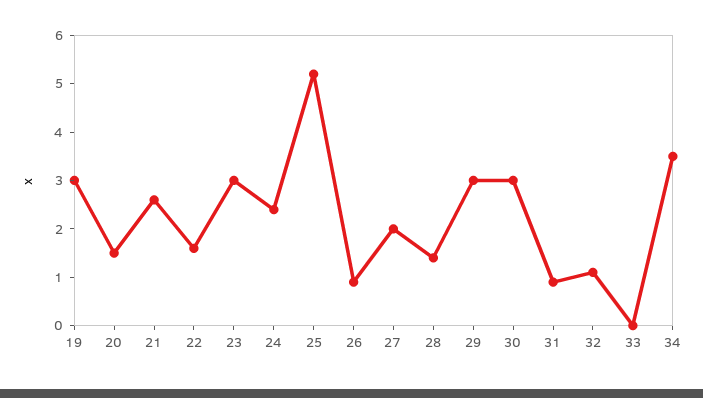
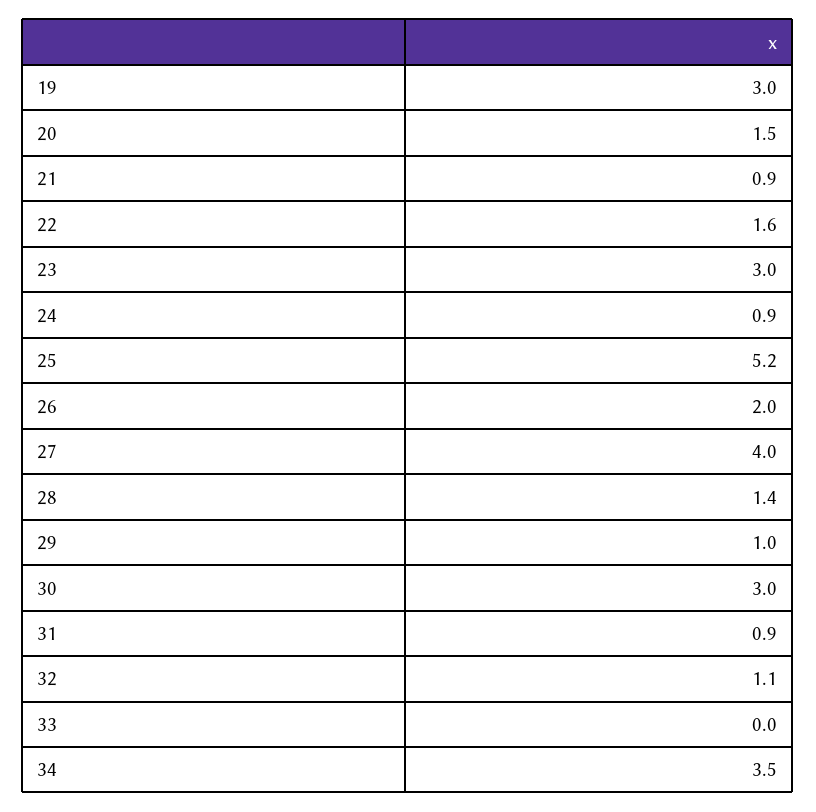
21: 2.5 -> 0.9
24: 2.5 -> 0.9
26: 1 -> 2
27: 2 -> 4
29: 3 -> 1

